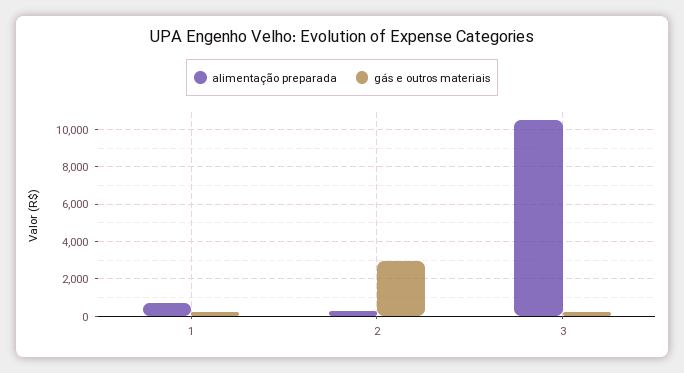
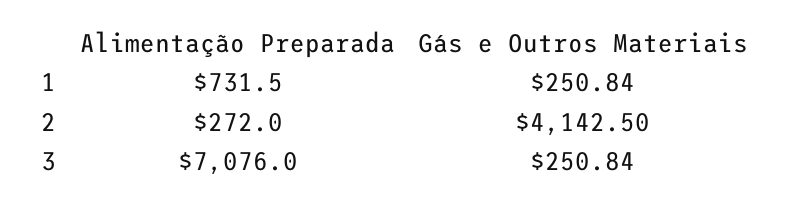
gás e outros materiais, 2: 3000 -> 4142.5
alimentação preparada, 3: 10500 -> 7076

